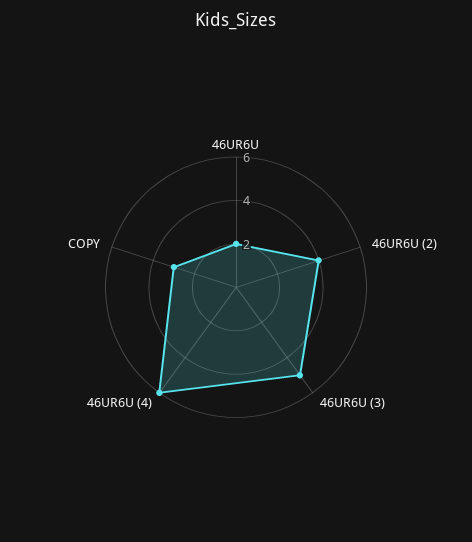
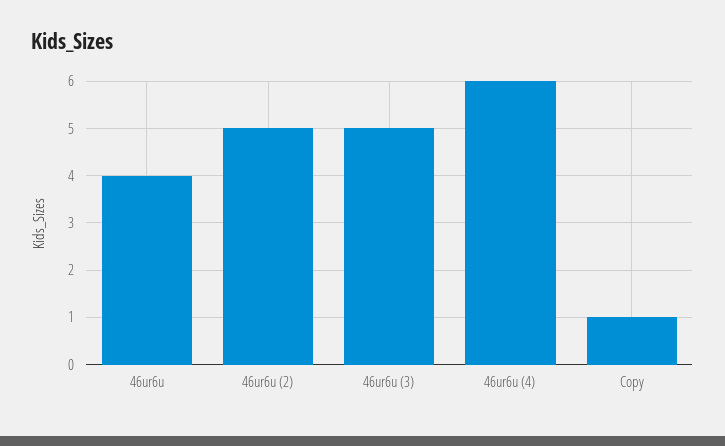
46UR6U: 2 -> 4
46UR6U (2): 4 -> 5
COPY: 3 -> 1

